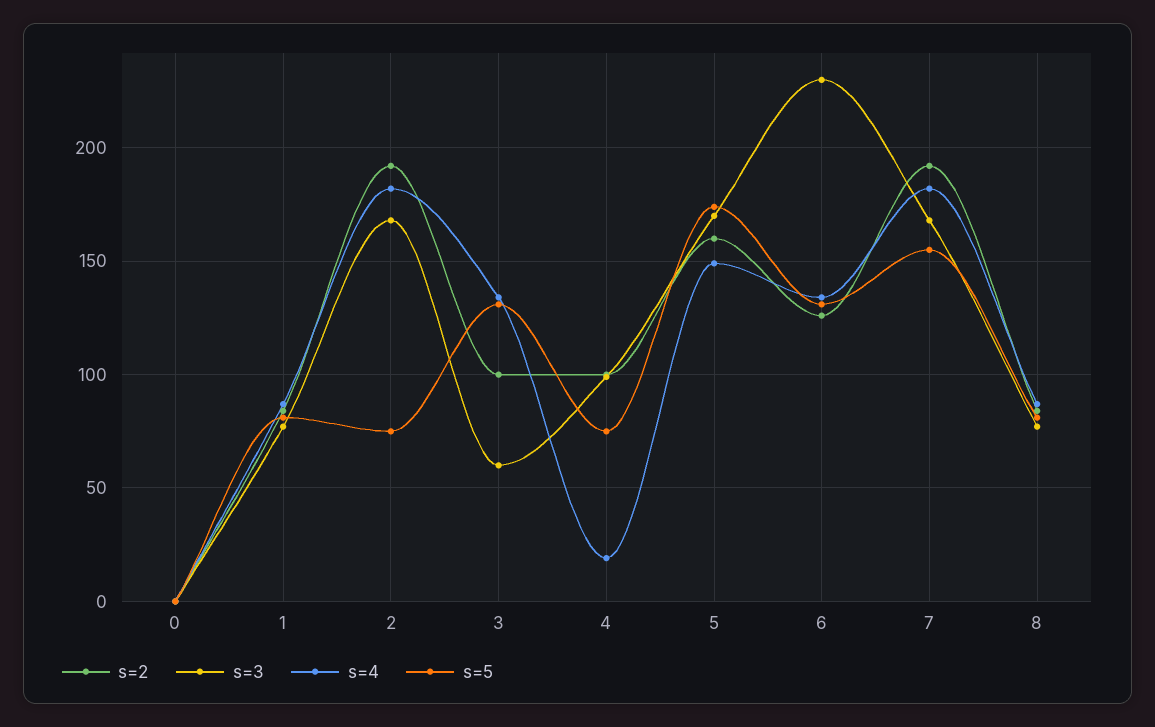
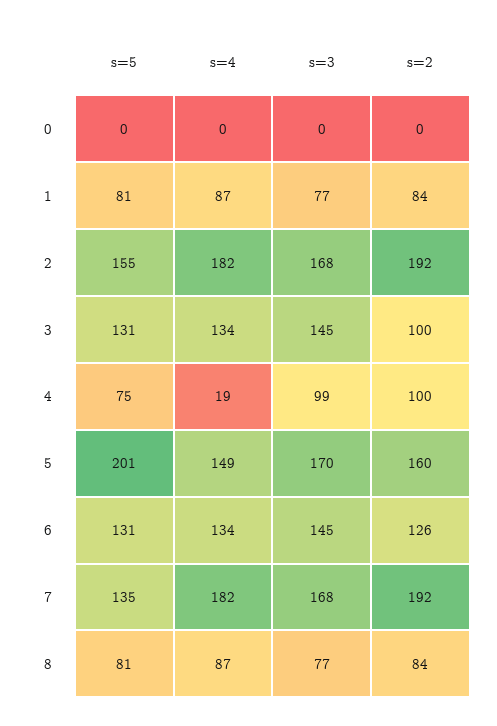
s=5, 2: 75 -> 155
s=3, 3: 60 -> 145
s=5, 5: 175 -> 201
s=3, 6: 230 -> 145
s=5, 7: 155 -> 135

